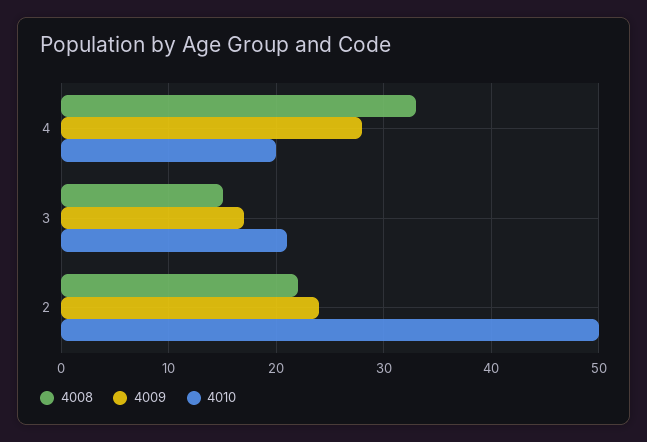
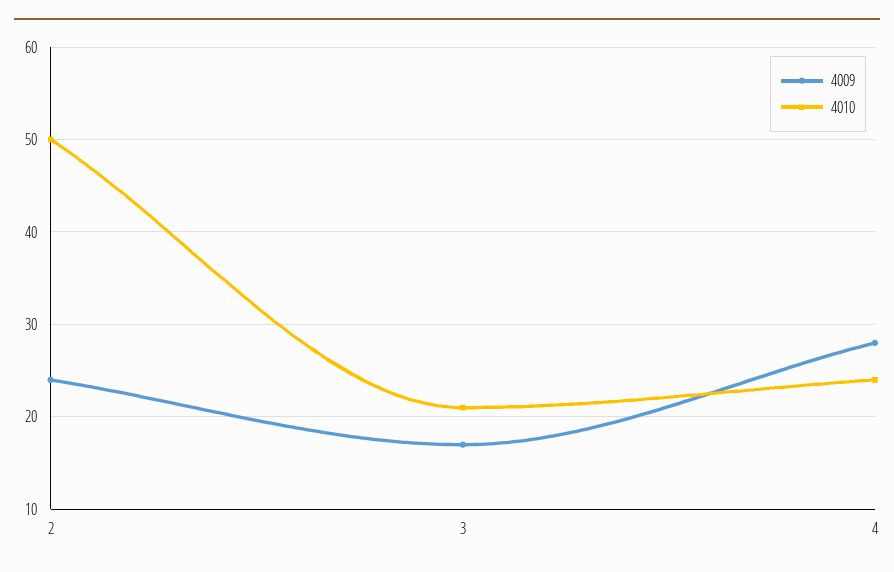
4008, 4: 33 -> none
4010, 4: 20 -> 24
4008, 3: 15 -> none
4008, 2: 22 -> none

